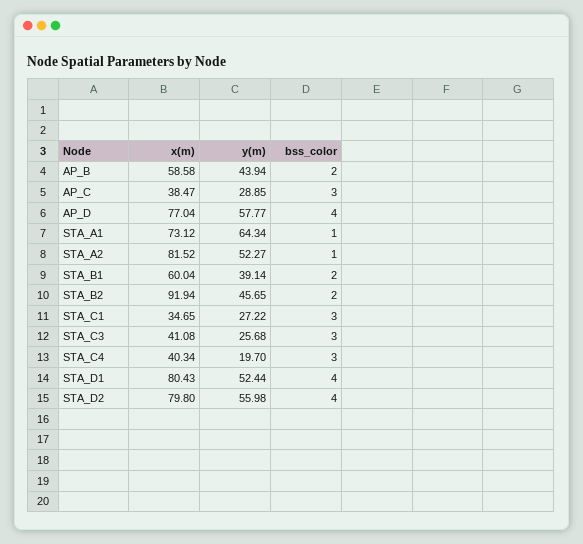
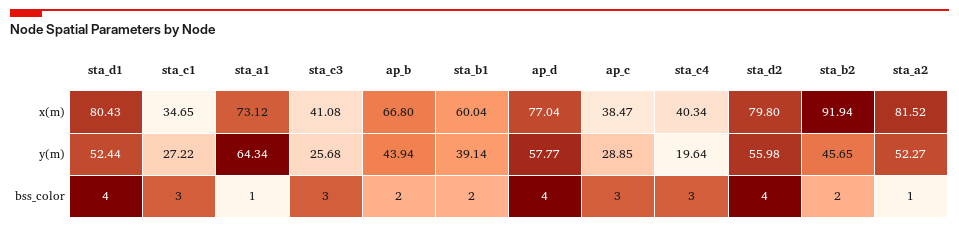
x(m), AP_B: 58.58 -> 66.8
y(m), STA_C4: 19.7 -> 19.64

